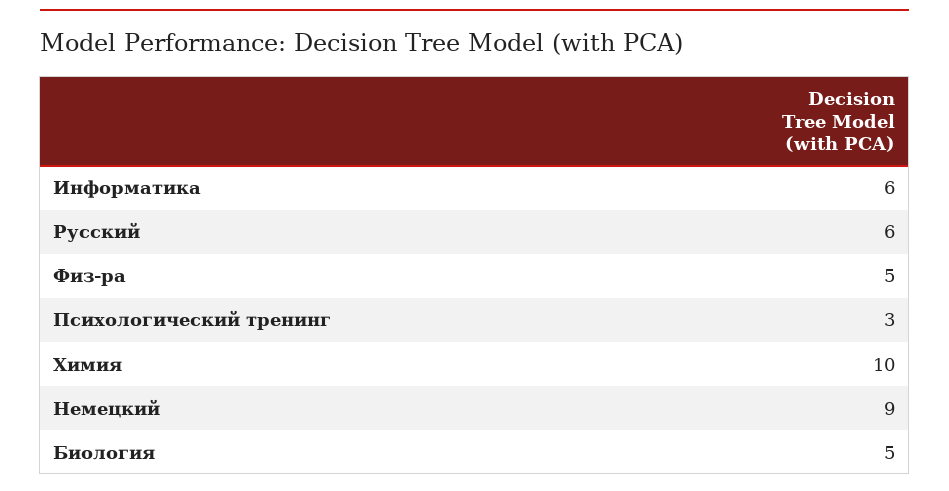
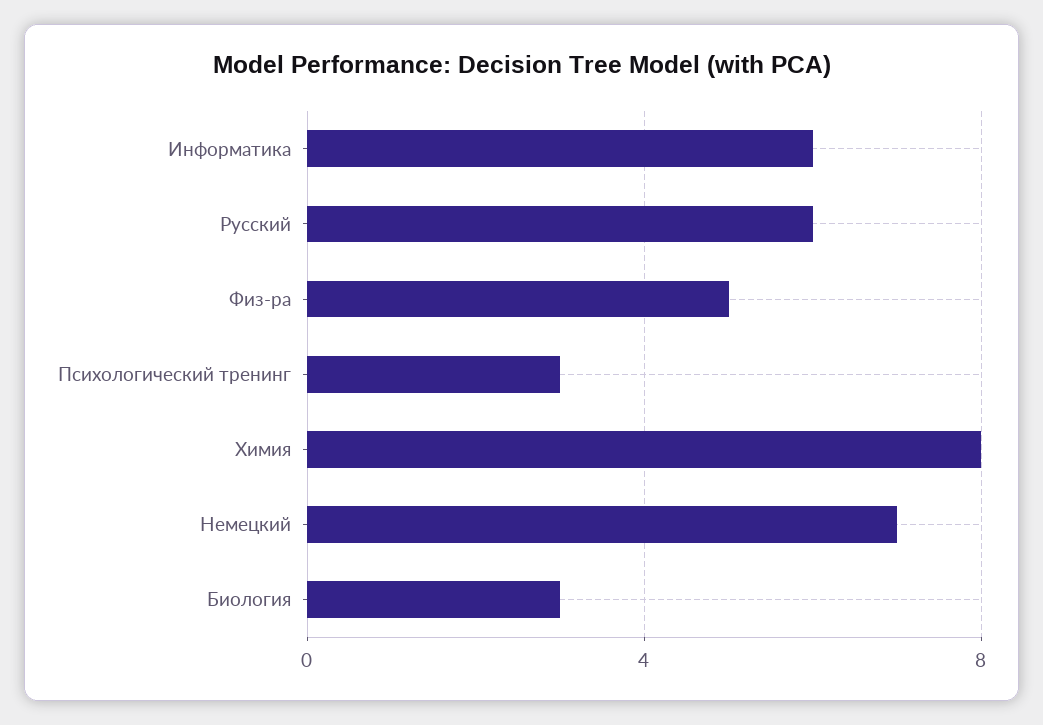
Химия: 10 -> 8
Немецкий: 9 -> 7
Биология: 5 -> 3

